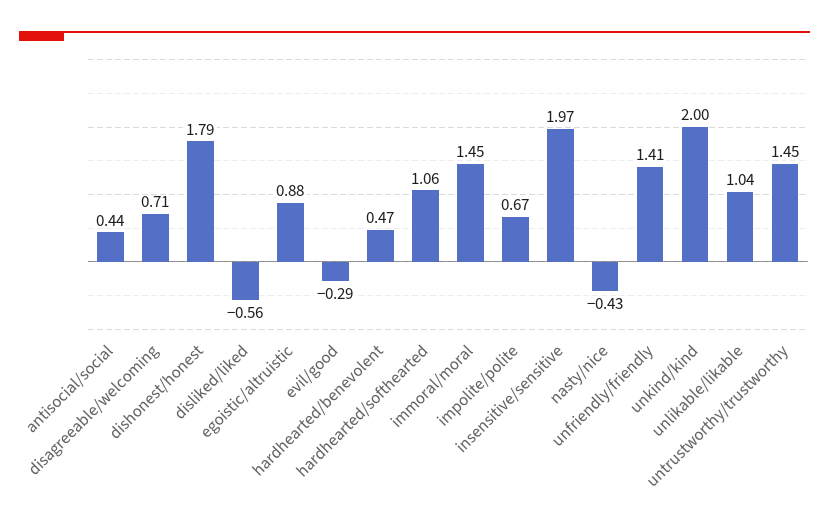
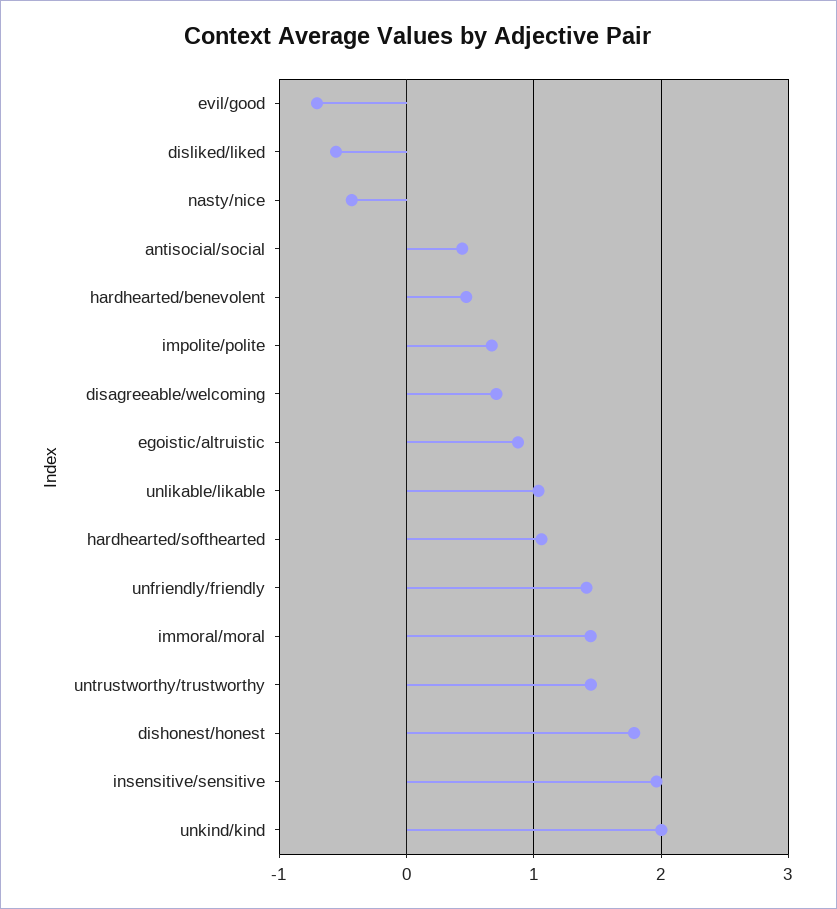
evil/good: -0.29 -> -0.7

